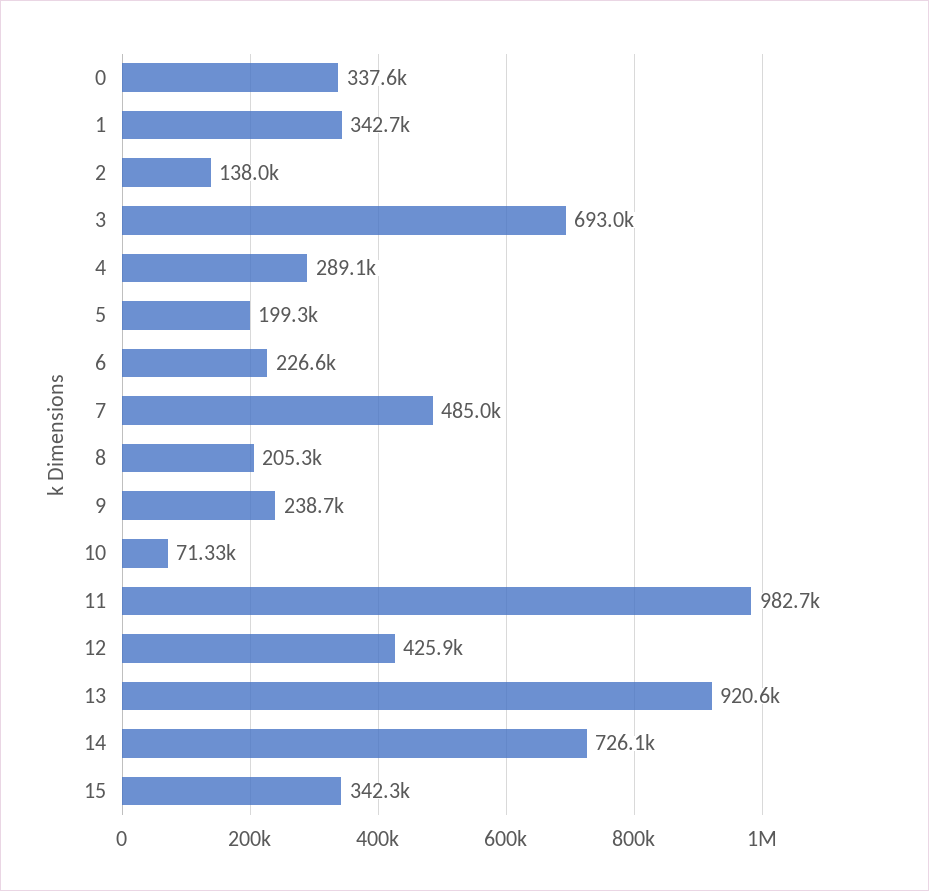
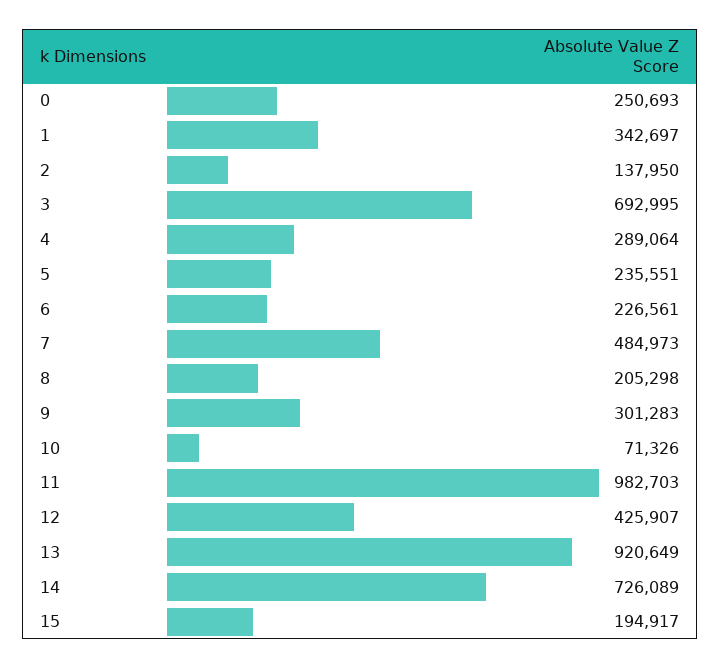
0: 337600 -> 250693
5: 199300 -> 235551
9: 238700 -> 301283
15: 342300 -> 194917

